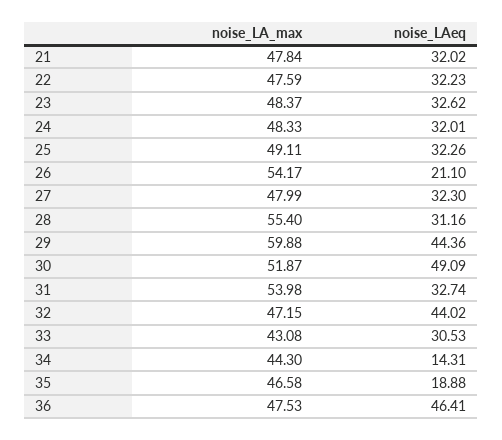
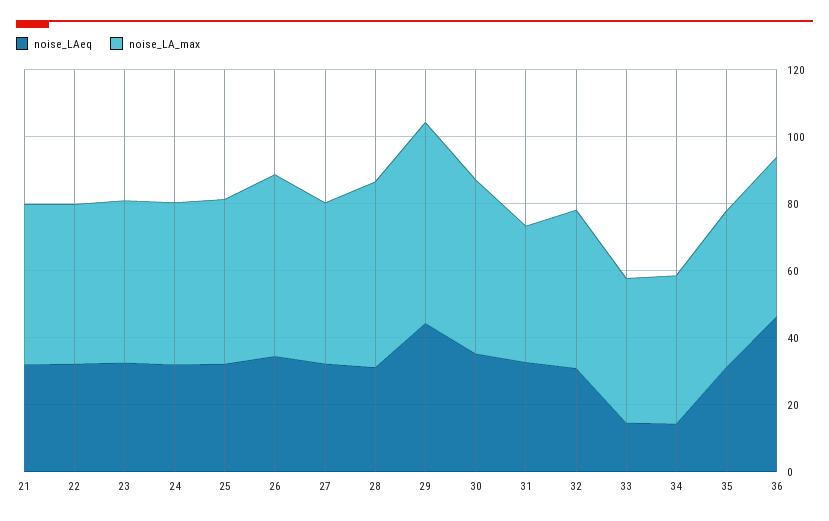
noise_LAeq, 26: 21.1 -> 35
noise_LAeq, 30: 49.09 -> 35
noise_LA_max, 31: 53.98 -> 40
noise_LAeq, 32: 44.02 -> 30
noise_LAeq, 33: 30.53 -> 15
noise_LAeq, 35: 18.88 -> 30

